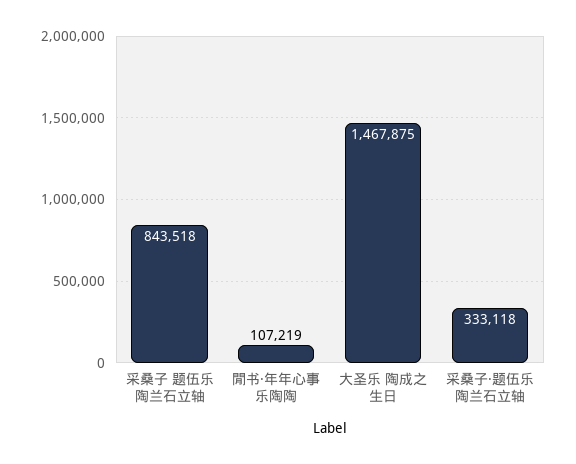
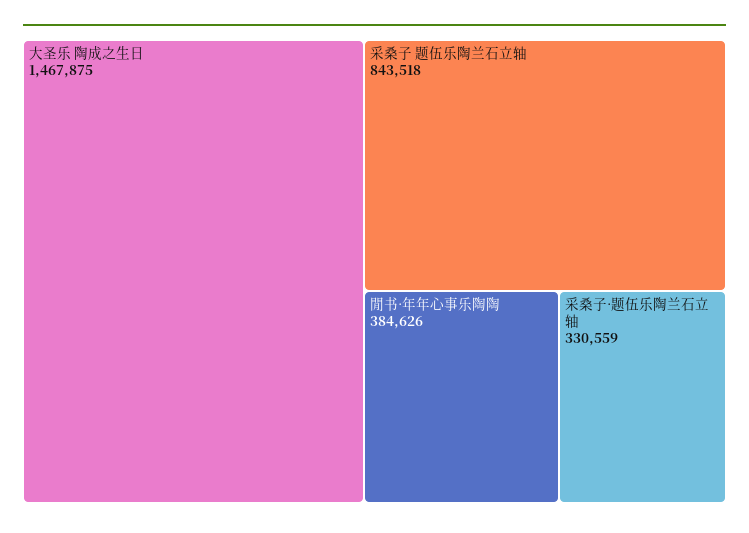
閒书·年年心事乐陶陶: 107219 -> 384626
采桑子·题伍乐陶兰石立轴: 333118 -> 330559

